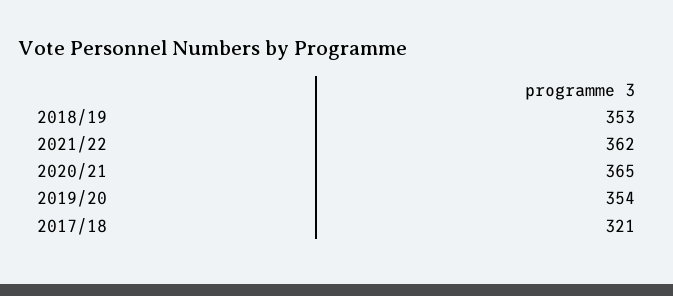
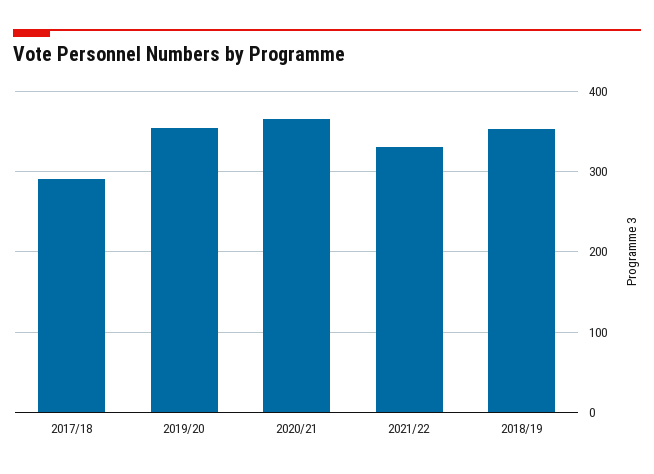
2021/22: 362 -> 330
2017/18: 321 -> 290

